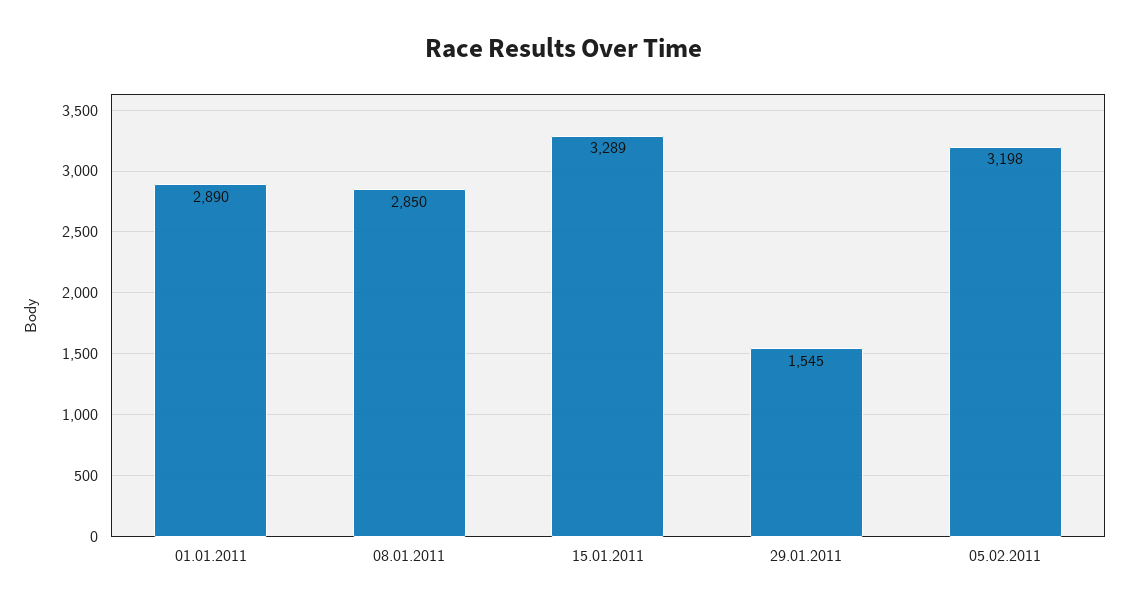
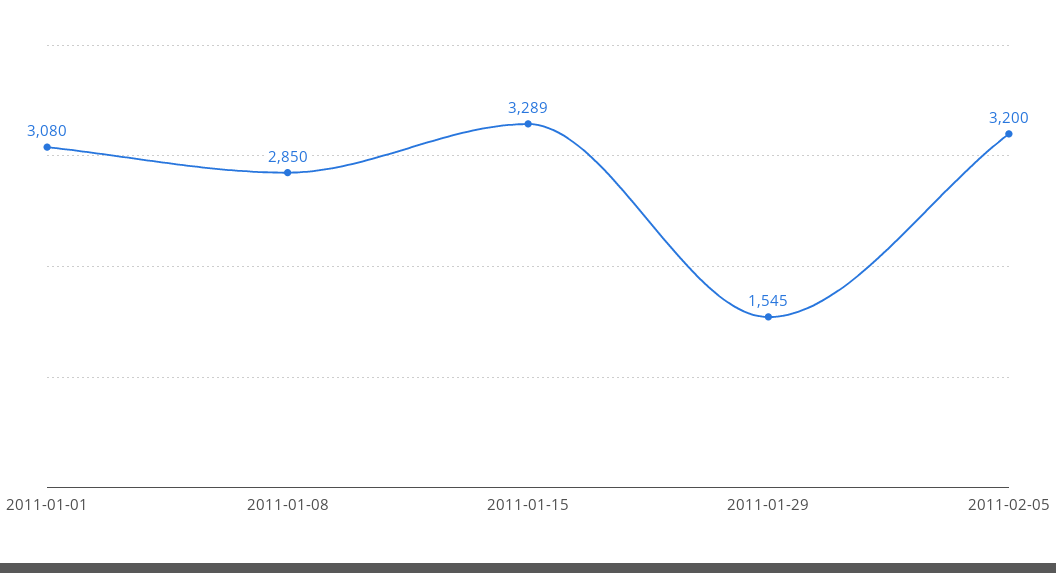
01.01.2011: 2890 -> 3080
05.02.2011: 3198 -> 3200

